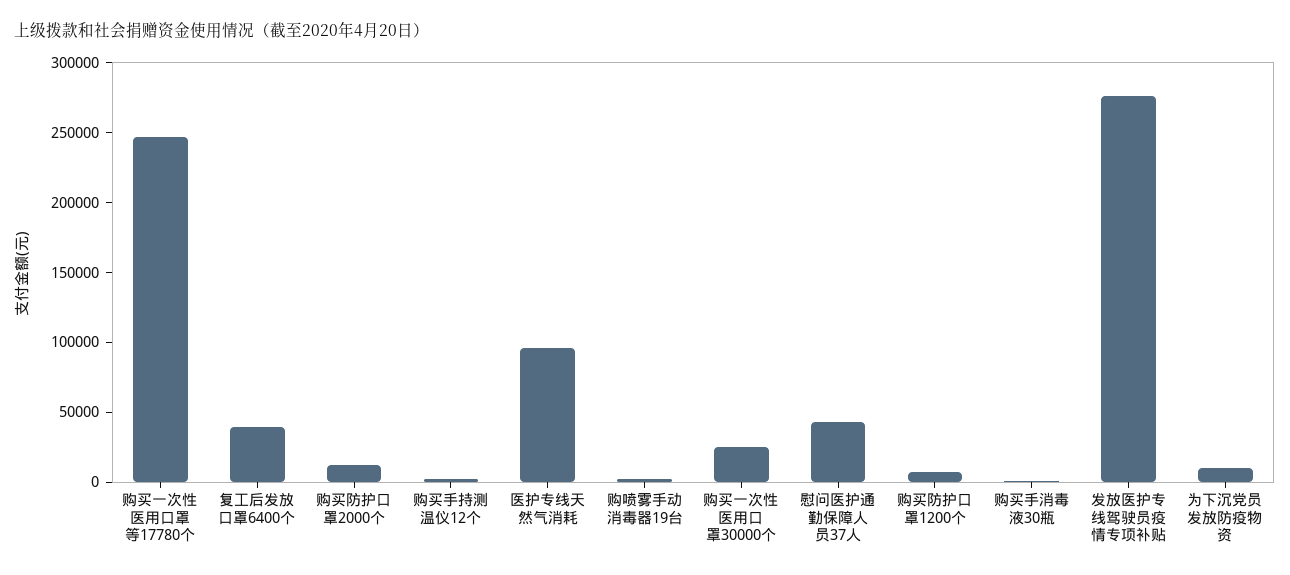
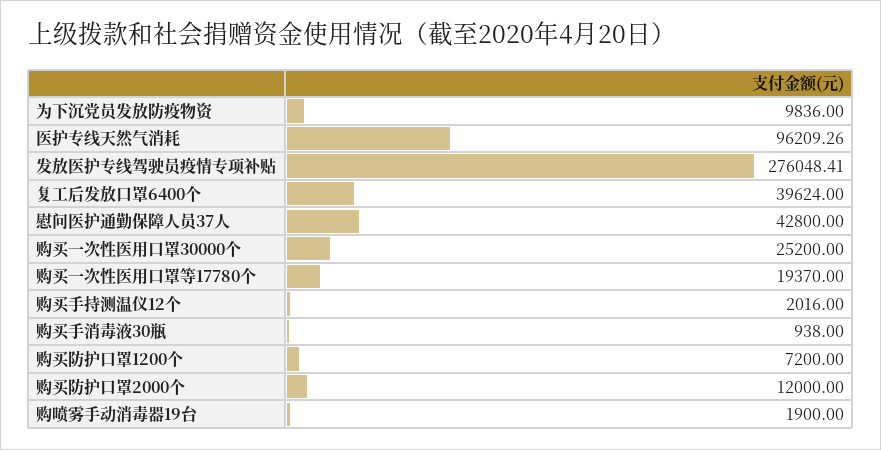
购买一次性医用口罩等17780个: 250000 -> 19370

